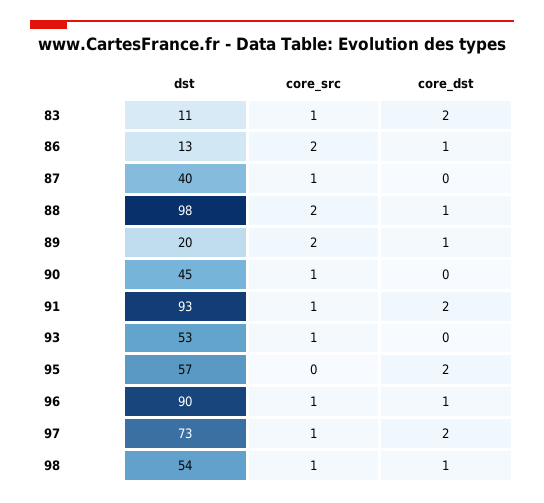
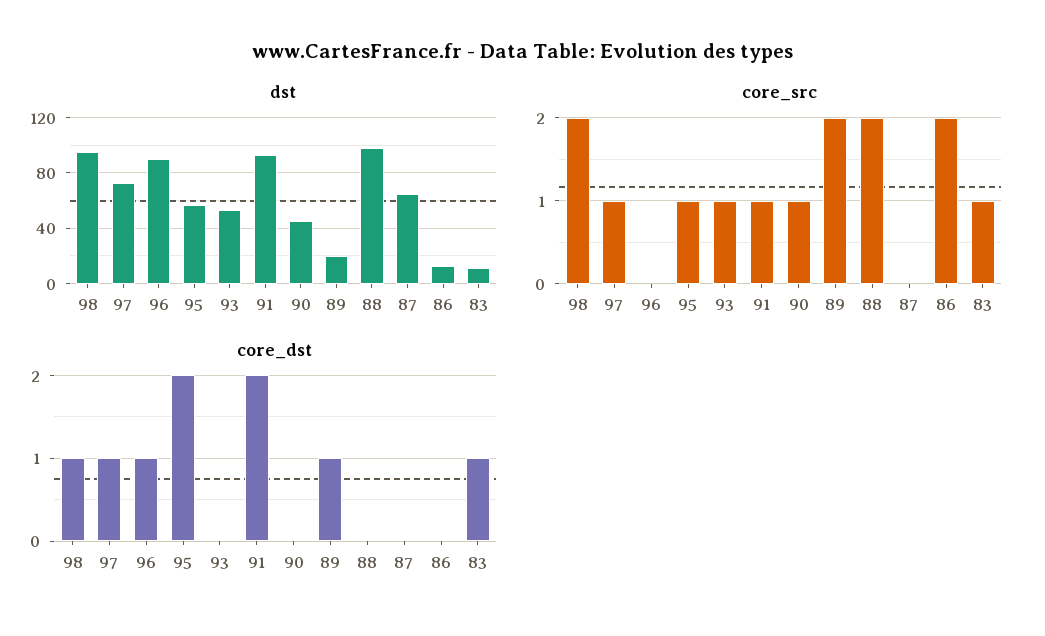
core_dst, 83: 2 -> 1
core_dst, 86: 1 -> 0
dst, 87: 40 -> 65
core_src, 87: 1 -> 0
core_dst, 88: 1 -> 0
core_src, 95: 0 -> 1
core_src, 96: 1 -> 0
core_dst, 97: 2 -> 1
dst, 98: 54 -> 95
core_src, 98: 1 -> 2

